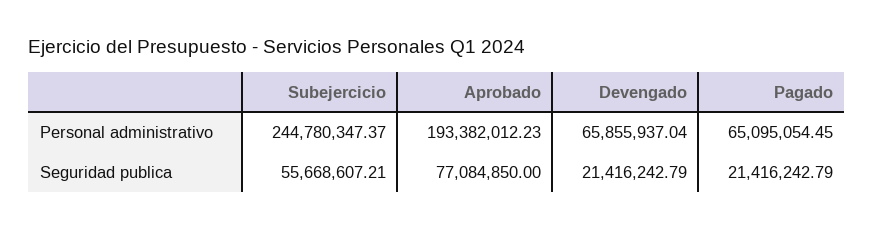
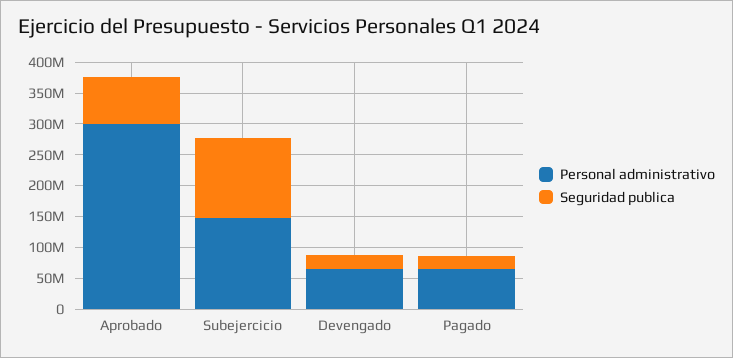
Personal administrativo, Subejercicio: 244780347.37 -> 150000000
Personal administrativo, Aprobado: 193382012.23 -> 300000000
Seguridad publica, Subejercicio: 55668607.21 -> 125000000

